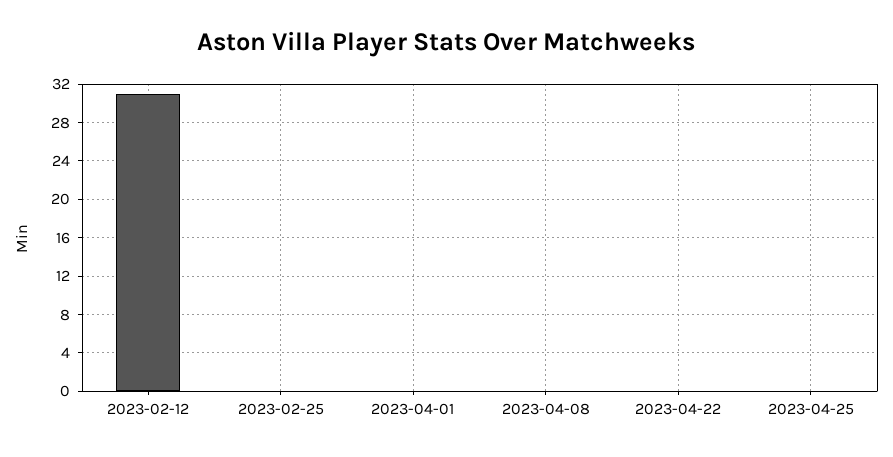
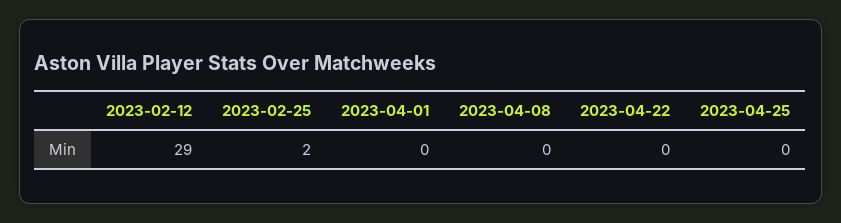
2023-02-12: 31 -> 29
2023-02-25: 0 -> 2

